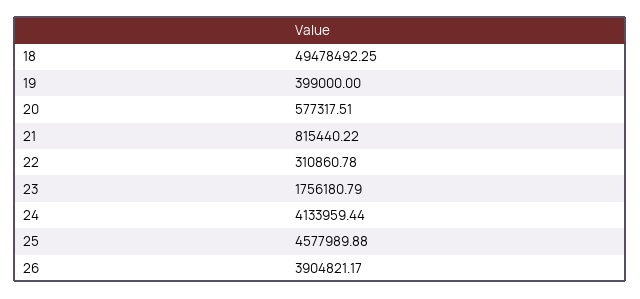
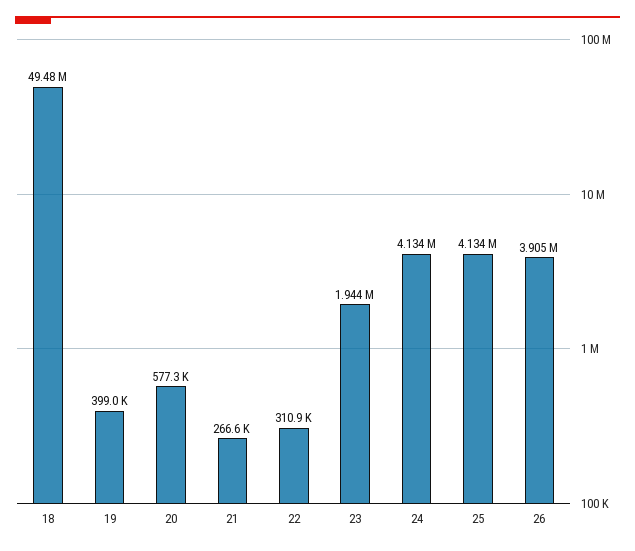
21: 815440.22 -> 266600
23: 1756180.79 -> 1944000
25: 4577989.88 -> 4134000

